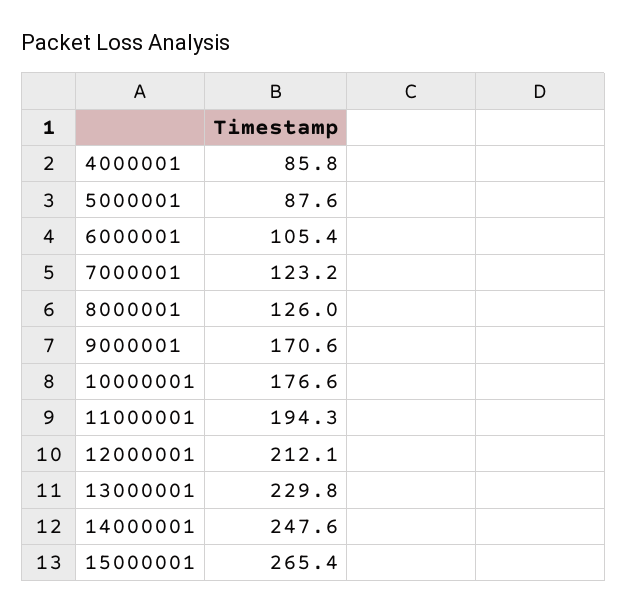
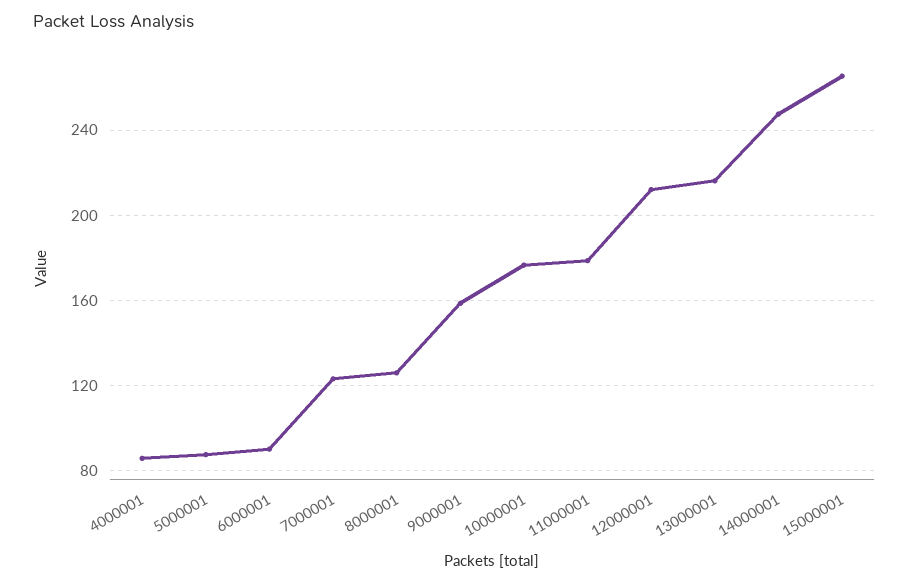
6000001: 105.4 -> 90
9000001: 170.6 -> 160
11000001: 194.3 -> 180
13000001: 229.8 -> 215

